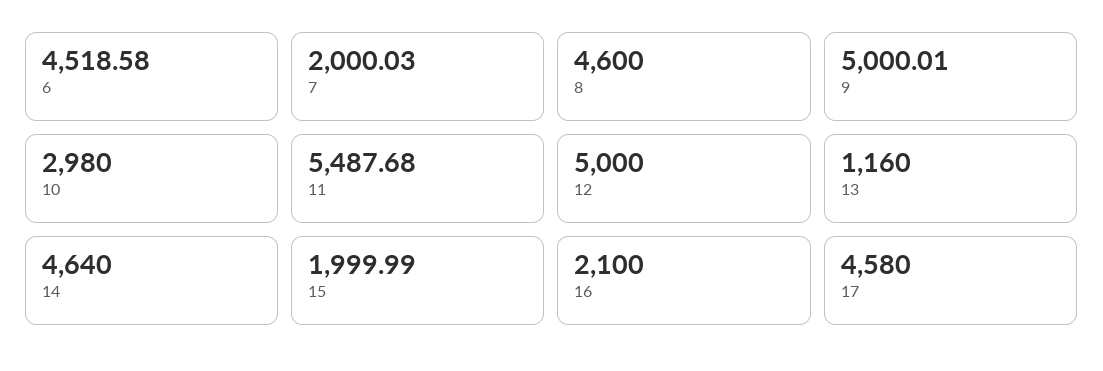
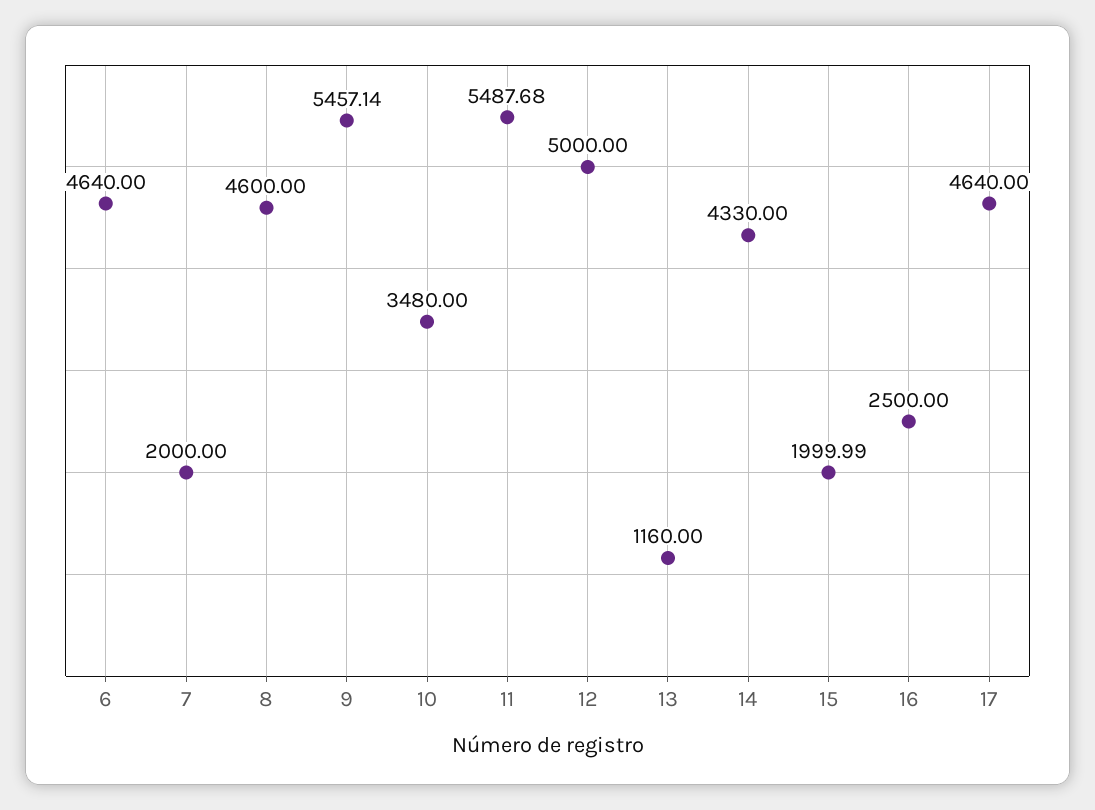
6: 4518.58 -> 4640
7: 2000.03 -> 2000
9: 5000.01 -> 5457.14
10: 2980 -> 3480
14: 4640 -> 4330
16: 2100 -> 2500
17: 4580 -> 4640

